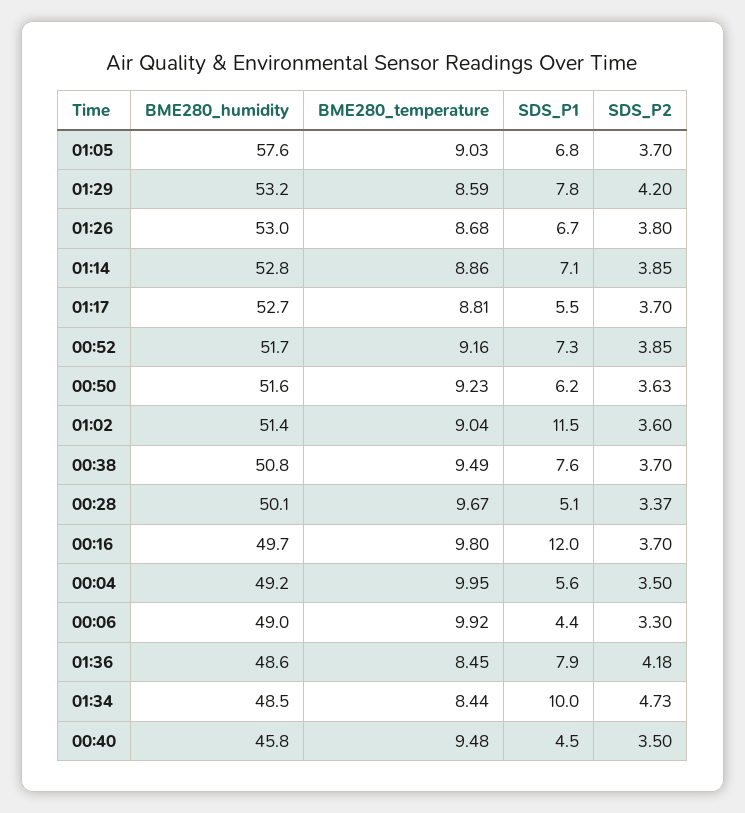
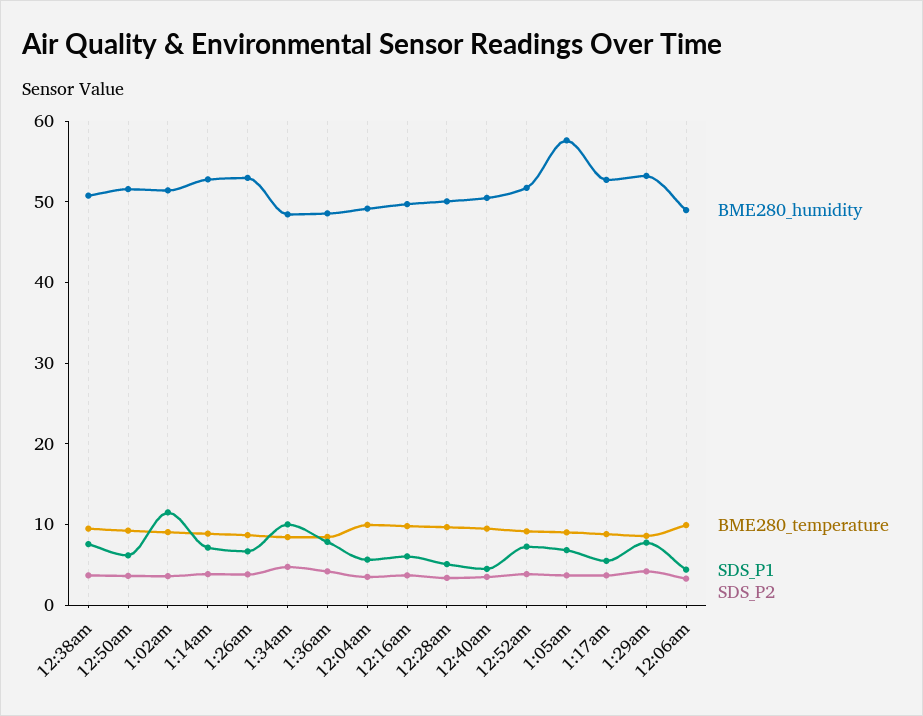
SDS_P1, 00:16: 12 -> 6
BME280_humidity, 00:40: 45.8 -> 50

